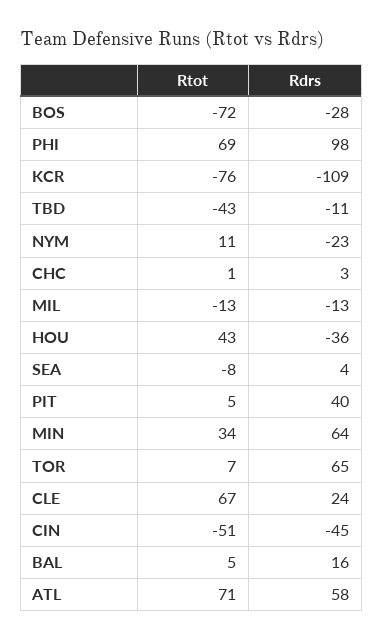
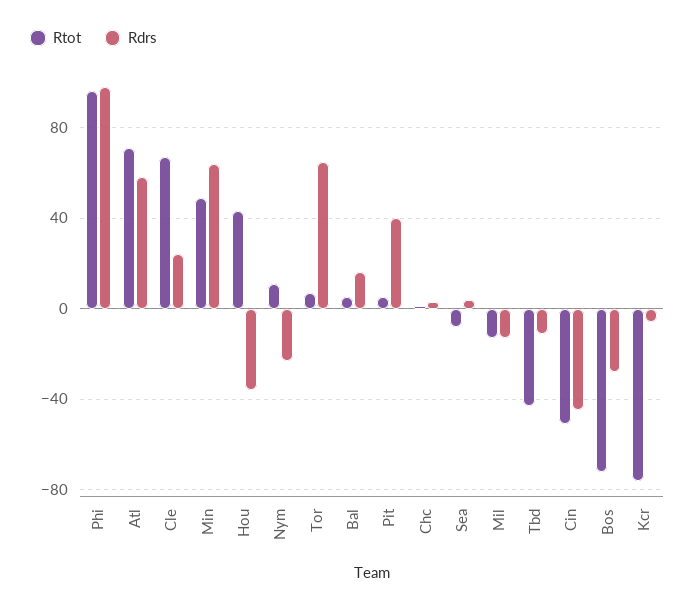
Rtot, PHI: 69 -> 95
Rdrs, KCR: -109 -> -5
Rtot, MIN: 34 -> 50

